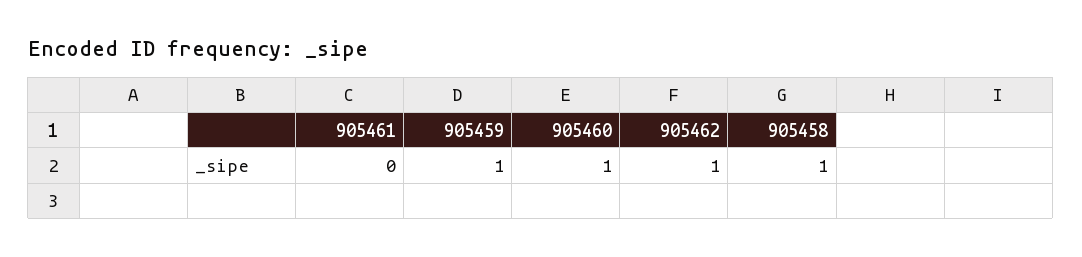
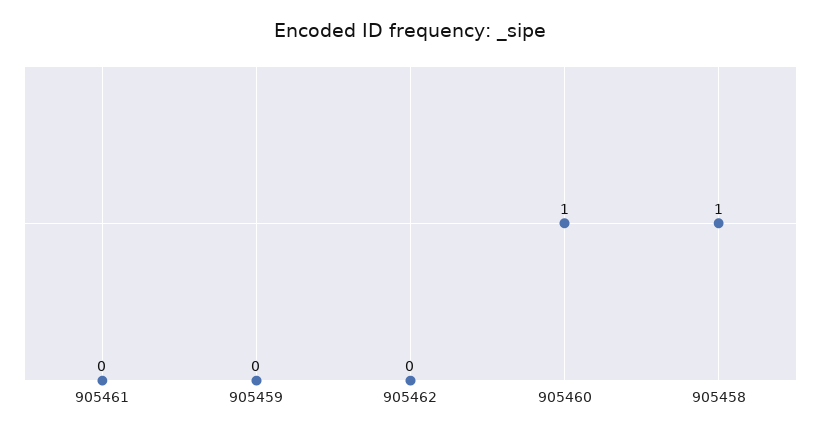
905459: 1 -> 0
905462: 1 -> 0

